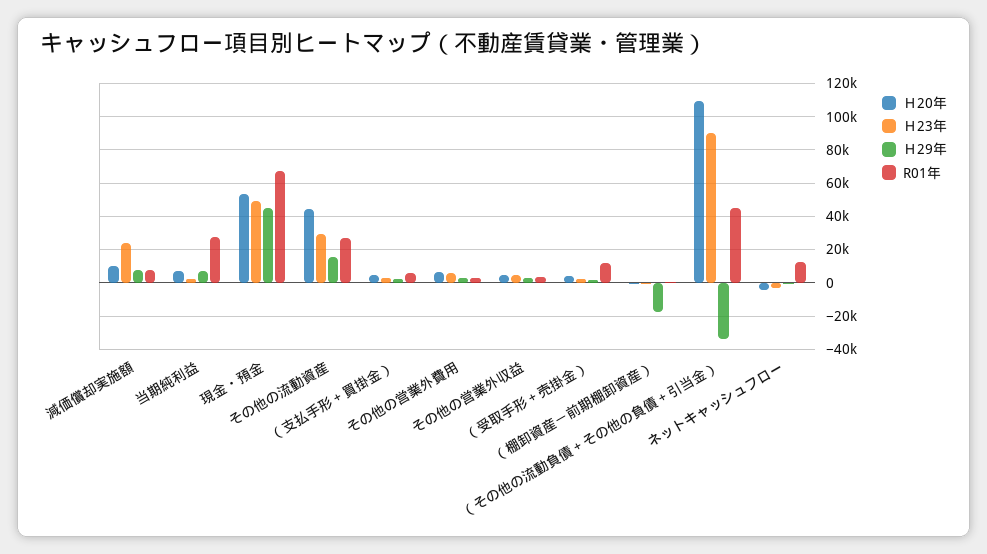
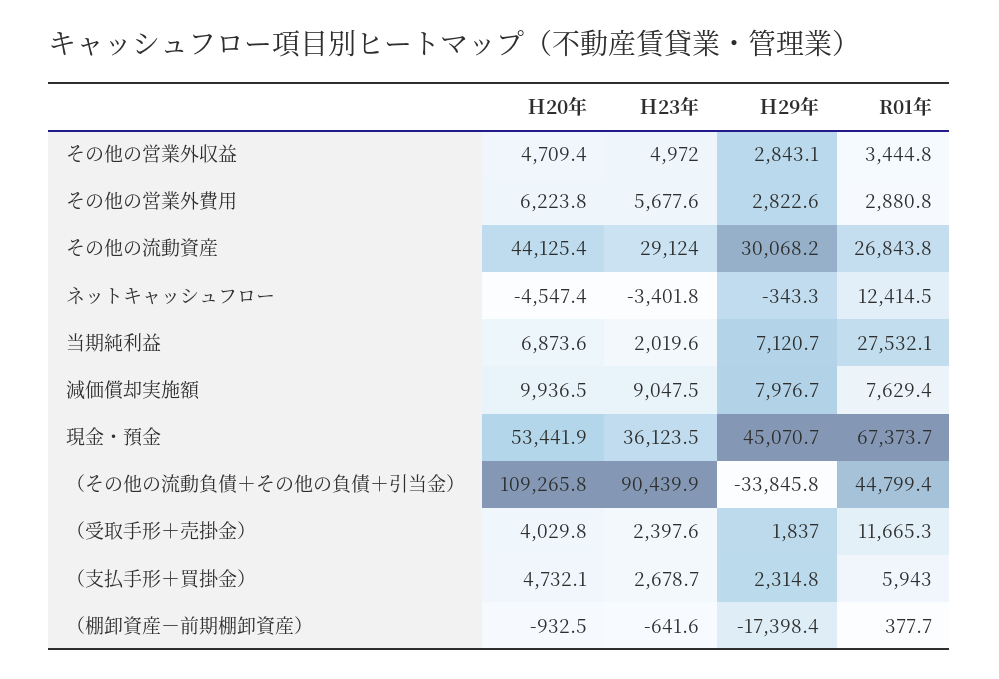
Ｈ23年, 減価償却実施額: 25000 -> 9047.5
Ｈ23年, 現金・預金: 50000 -> 36123.5
Ｈ29年, その他の流動資産: 15000 -> 30068.2

